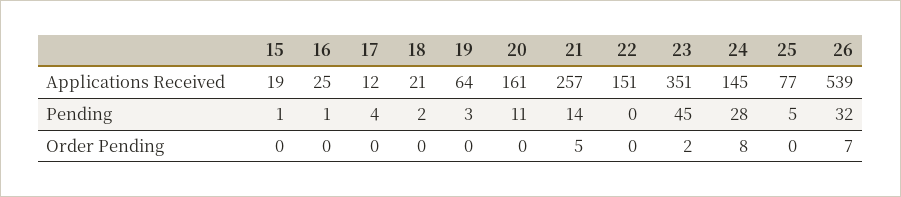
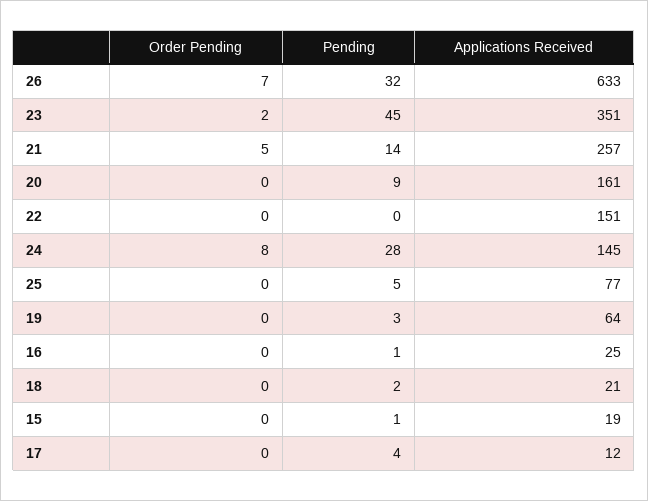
26, Applications Received: 539 -> 633
20, Pending: 11 -> 9

